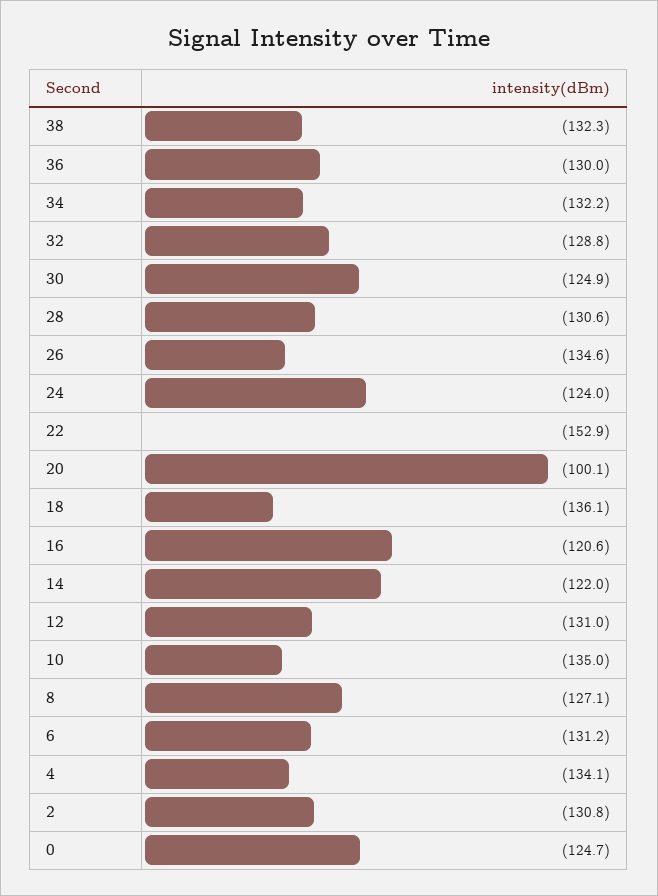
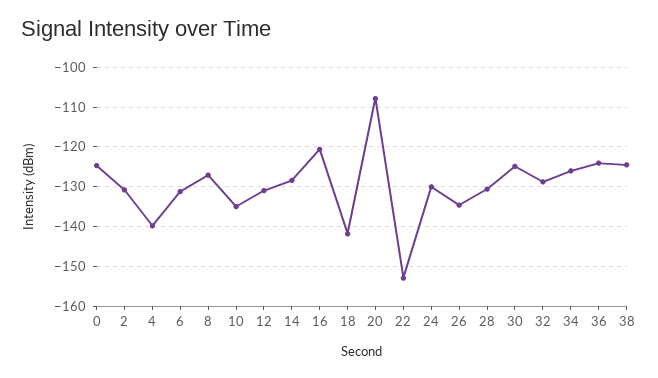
38: -132.3 -> -124
36: -130 -> -124
34: -132.2 -> -126
24: -124 -> -130
20: -100.1 -> -108
18: -136.1 -> -142
14: -122 -> -128
4: -134.1 -> -140

